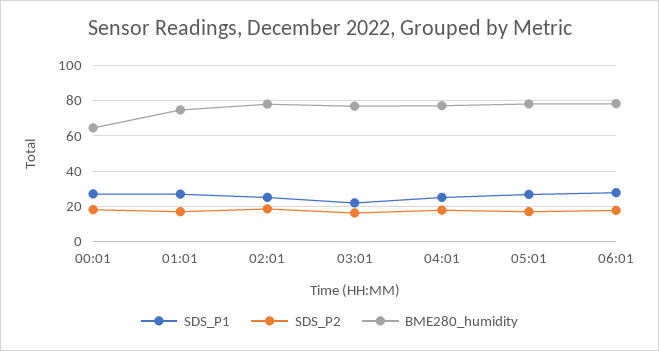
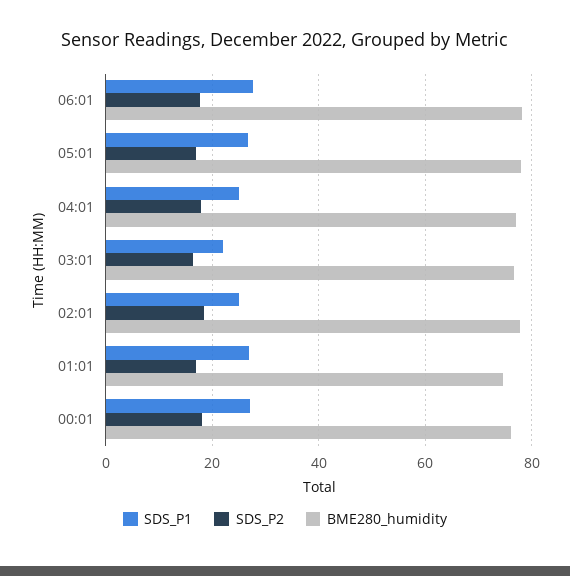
BME280_humidity, 00:01: 65 -> 76

